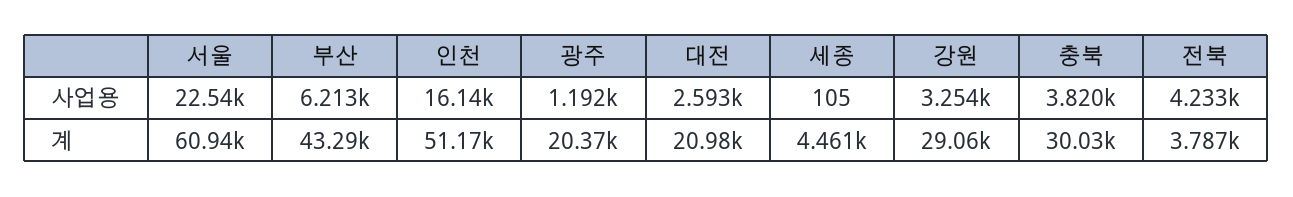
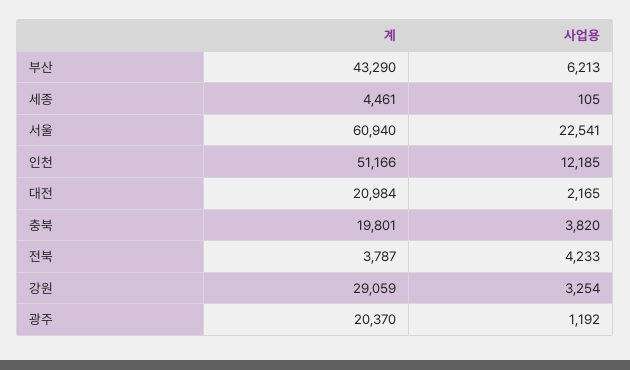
인천, 사업용: 16140 -> 12185
대전, 사업용: 2593 -> 2165
충북, 계: 30030 -> 19801

